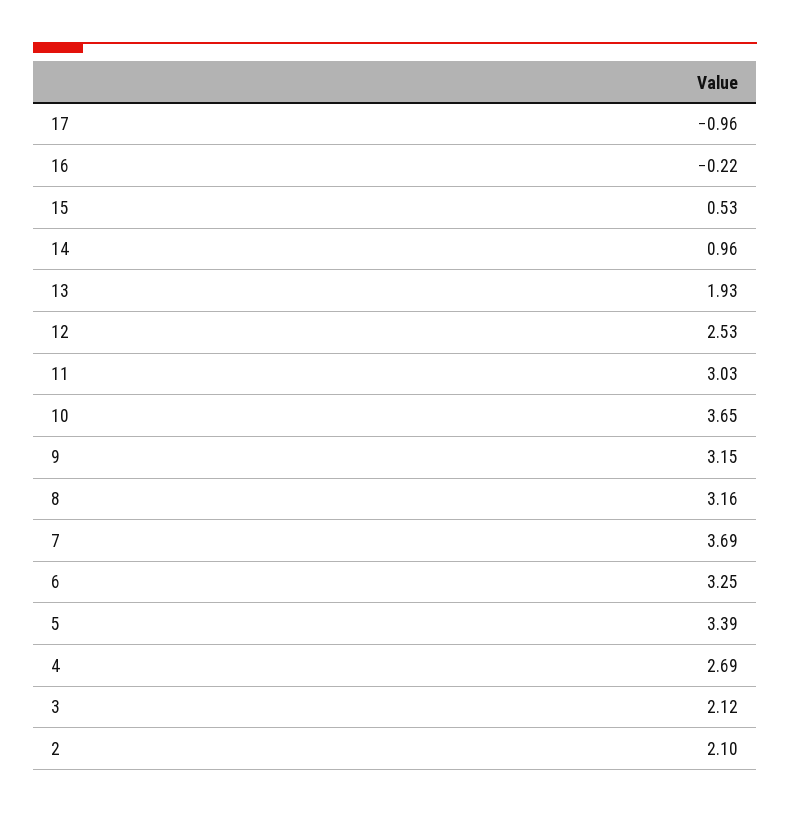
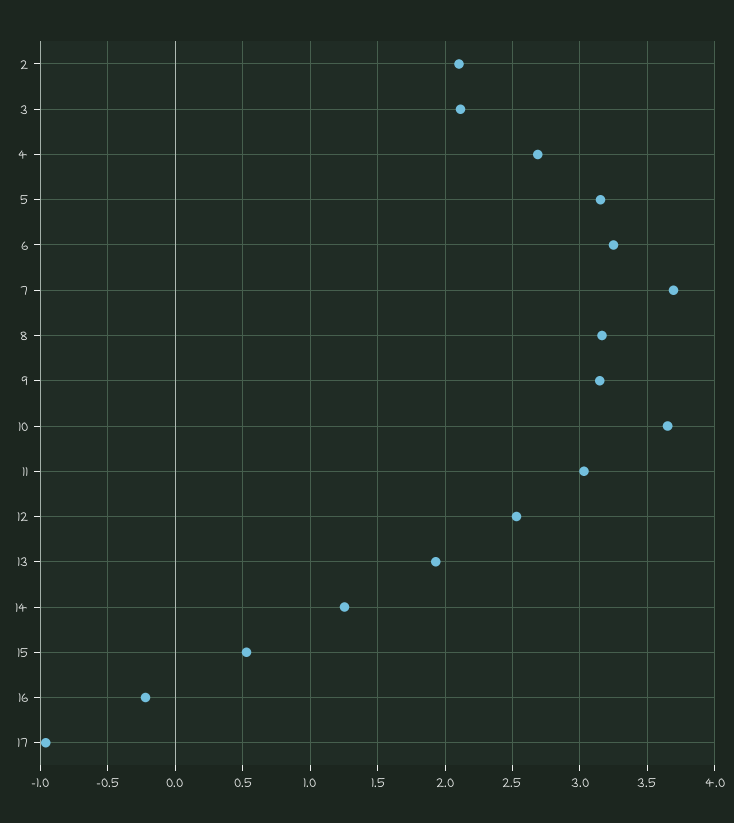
14: 0.96 -> 1.25
5: 3.39 -> 3.15

